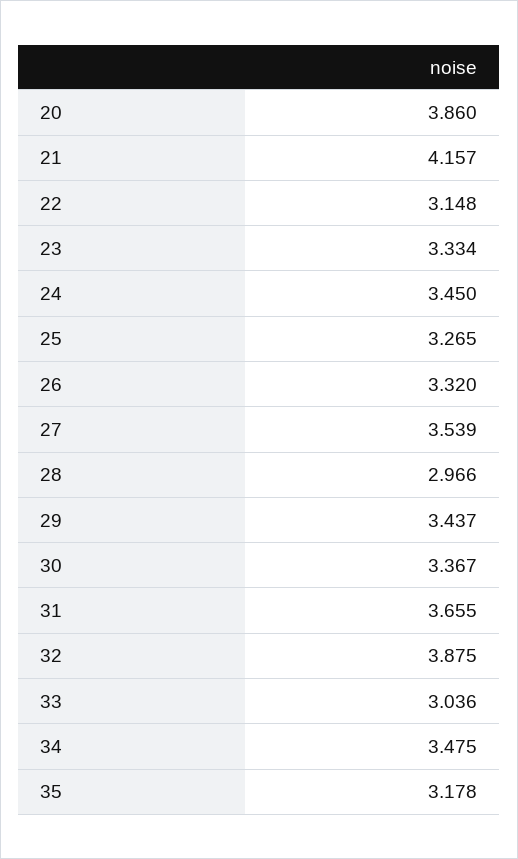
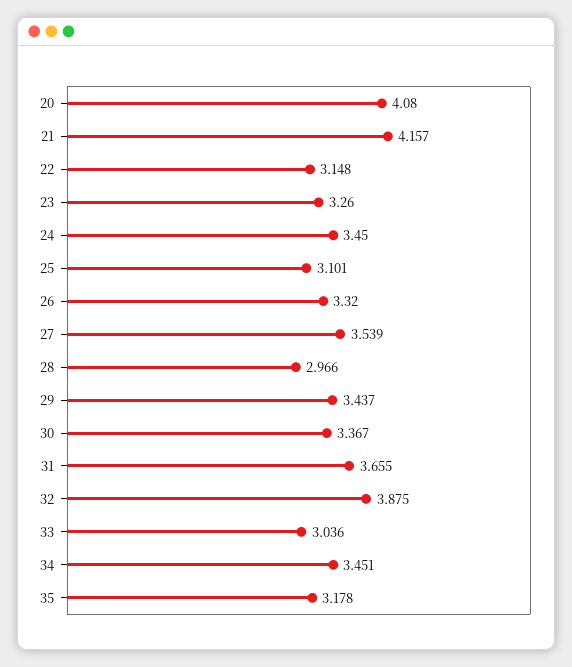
20: 3.86 -> 4.08
23: 3.334 -> 3.26
25: 3.265 -> 3.101
34: 3.475 -> 3.451

